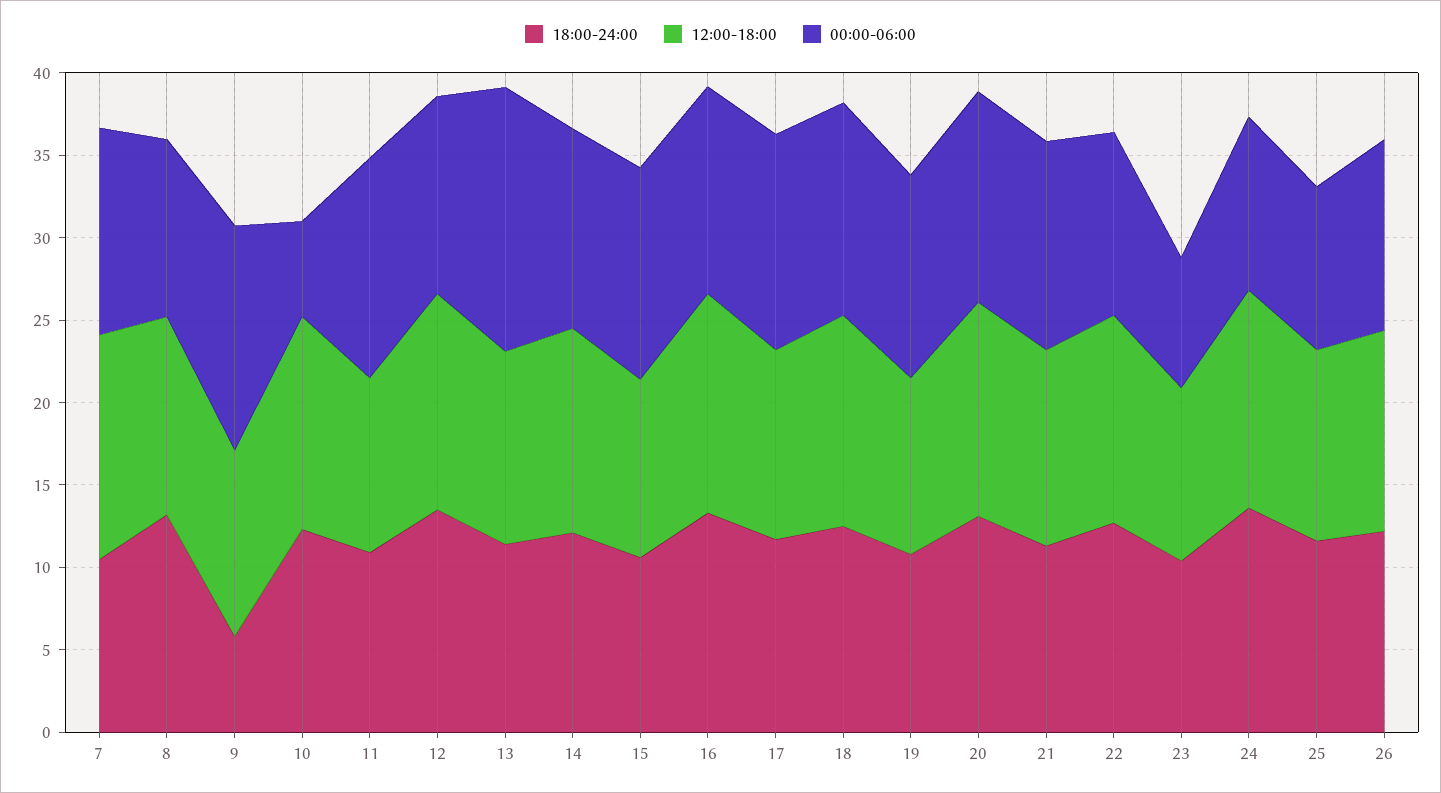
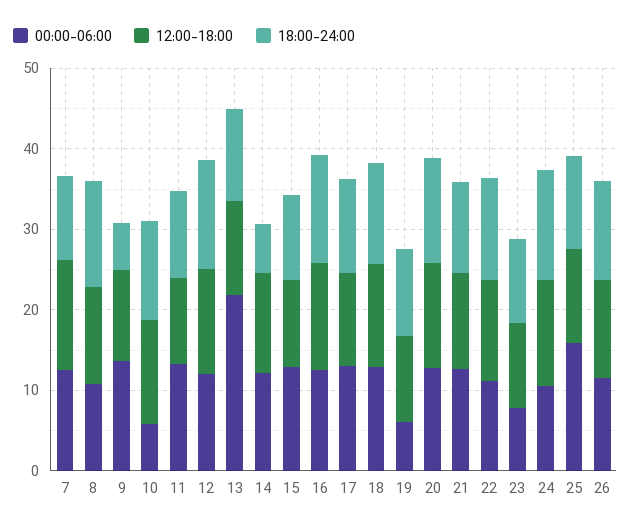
00:00-06:00, 13: 16 -> 22
18:00-24:00, 14: 12 -> 6
00:00-06:00, 19: 12 -> 6
00:00-06:00, 25: 10 -> 16

